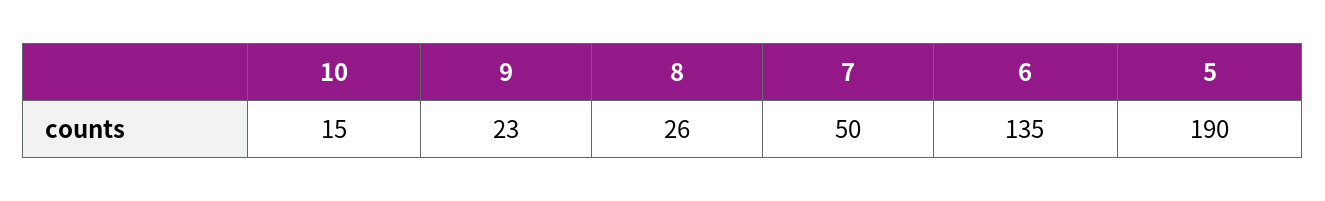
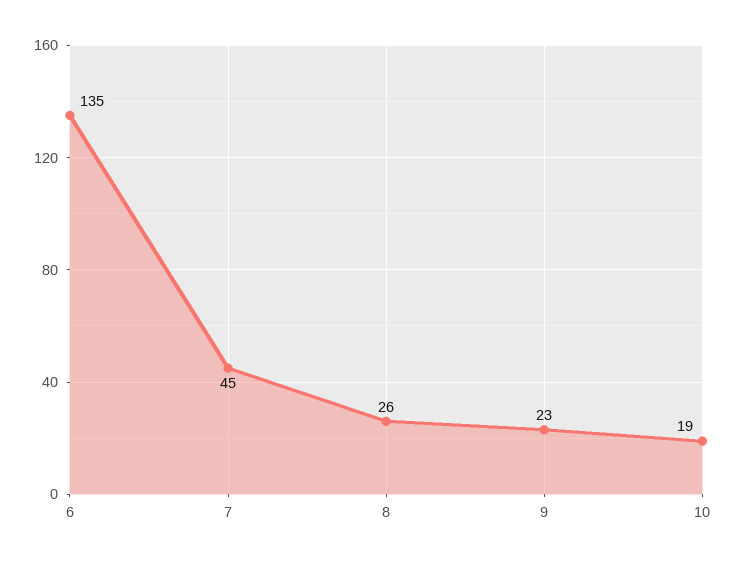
10: 15 -> 19
7: 50 -> 45
5: 190 -> none

